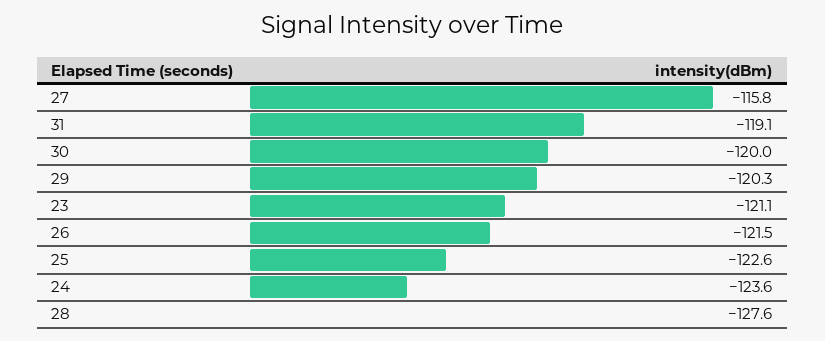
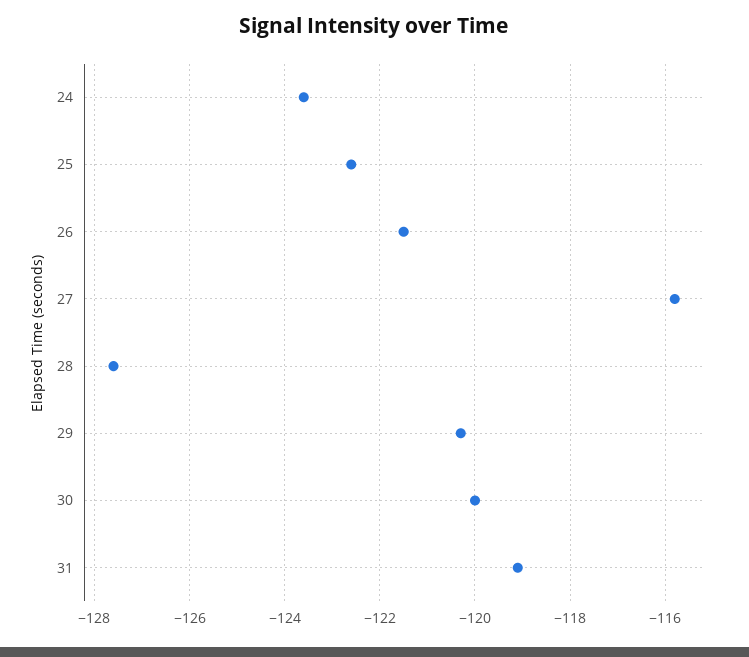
23: -121.1 -> none

